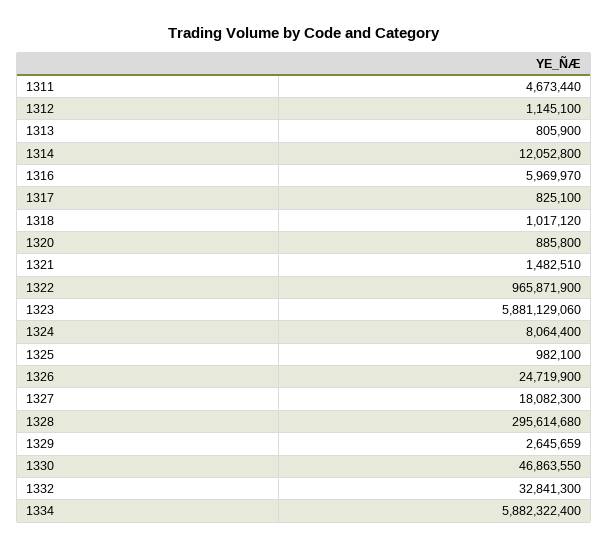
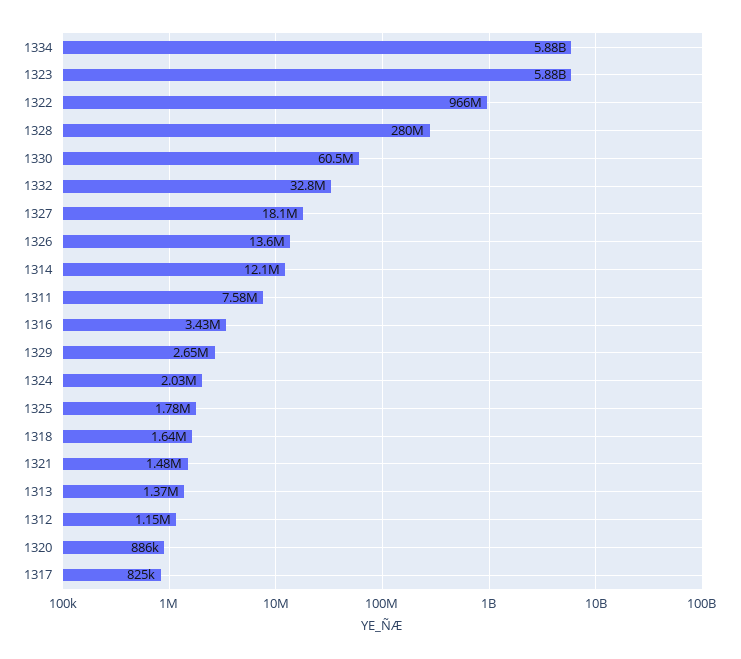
1311: 4673440 -> 7580000
1313: 805900 -> 1370000
1316: 5969970 -> 3430000
1318: 1017120 -> 1640000
1324: 8064400 -> 2030000
1325: 982100 -> 1780000
1326: 24719900 -> 13600000
1328: 295614680 -> 280000000
1330: 46863550 -> 60500000

